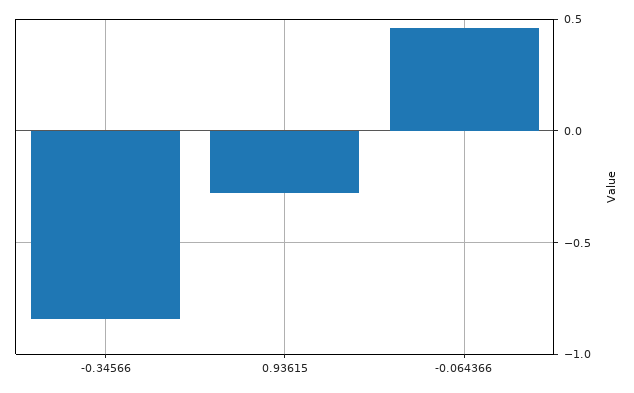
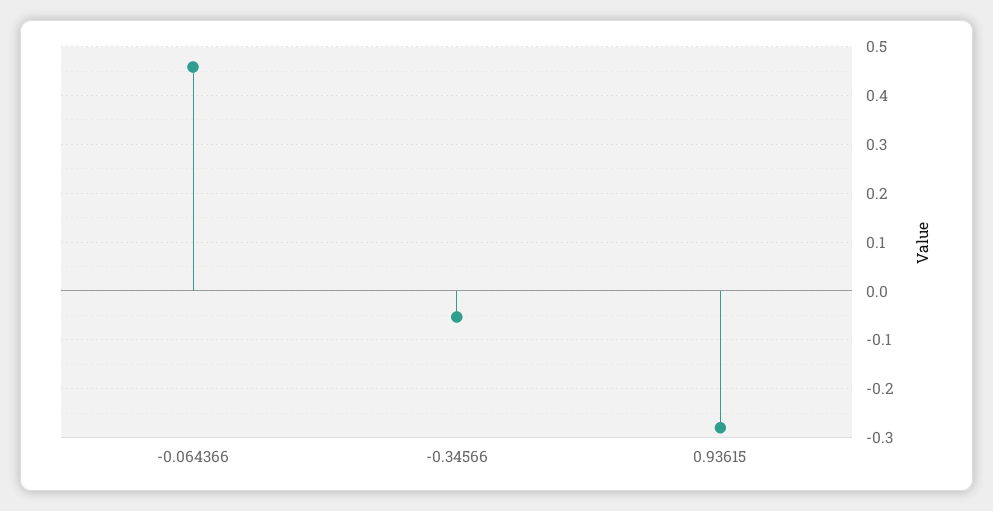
-0.34566: -0.85 -> -0.06

